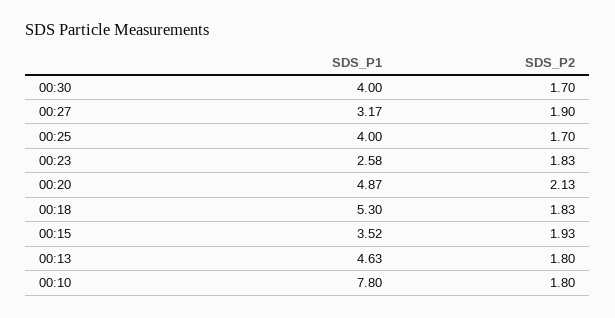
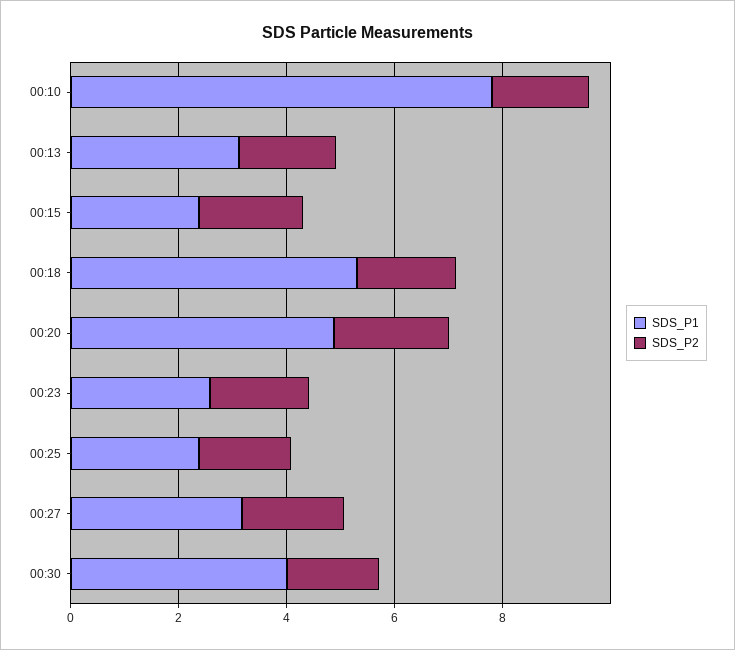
SDS_P1, 00:25: 4 -> 2.5
SDS_P1, 00:15: 3.52 -> 2.5
SDS_P1, 00:13: 4.63 -> 3

